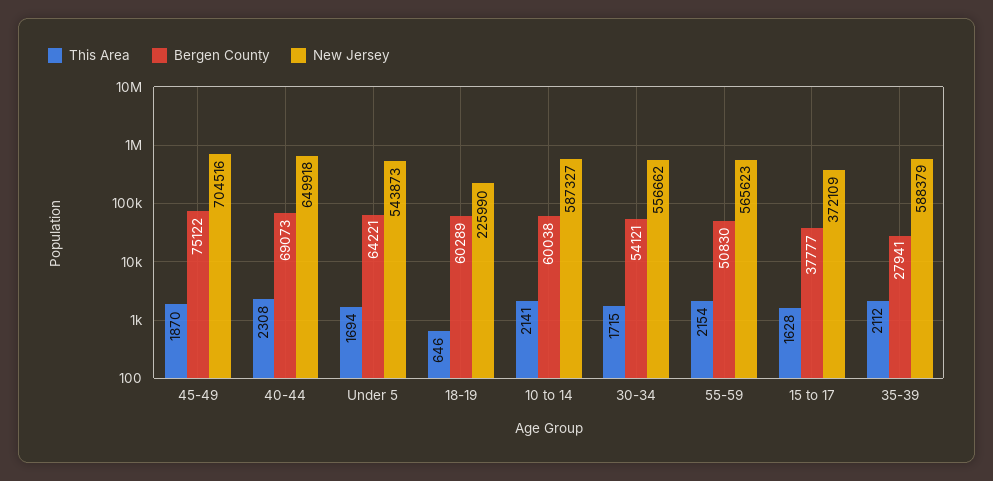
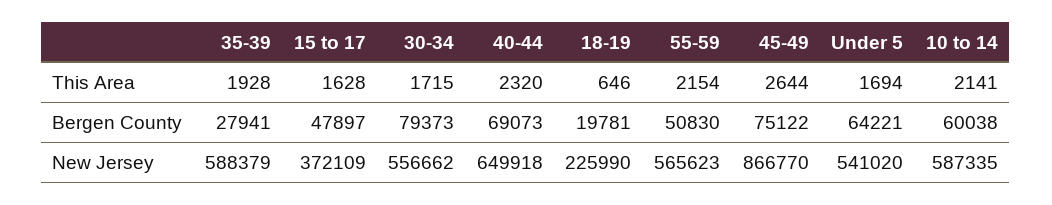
This Area, 45-49: 1870 -> 2644
New Jersey, 45-49: 704516 -> 866770
This Area, 40-44: 2308 -> 2320
New Jersey, Under 5: 543873 -> 541020
Bergen County, 18-19: 60289 -> 19781
New Jersey, 10 to 14: 587327 -> 587335
Bergen County, 30-34: 54121 -> 79373
Bergen County, 15 to 17: 37777 -> 47897
This Area, 35-39: 2112 -> 1928

